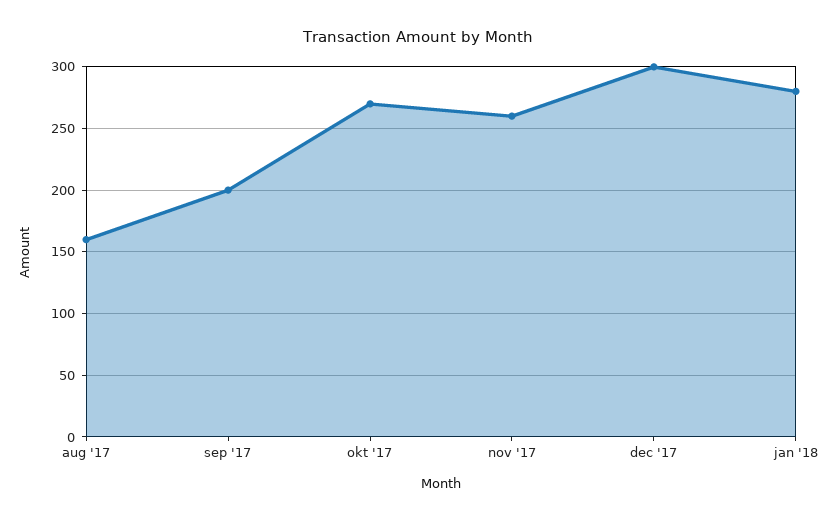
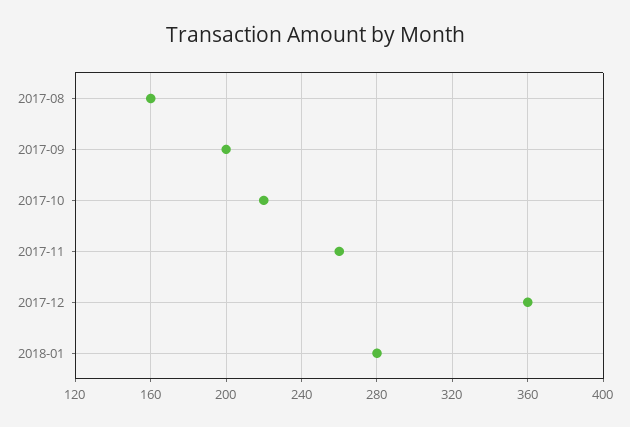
okt '17: 270 -> 220
dec '17: 300 -> 360

